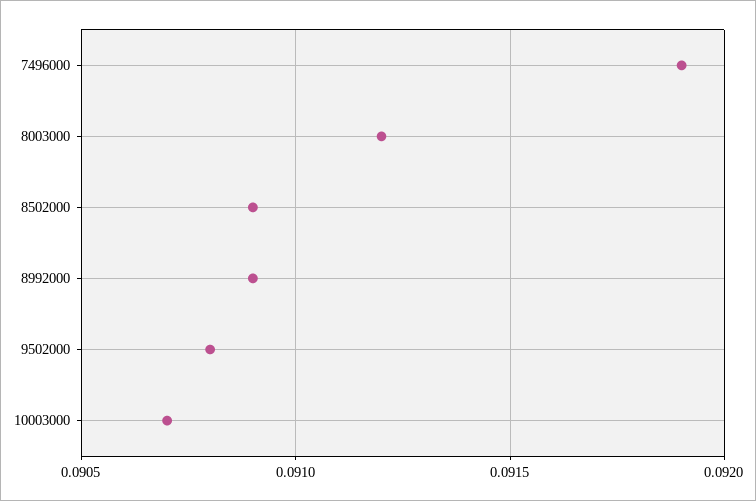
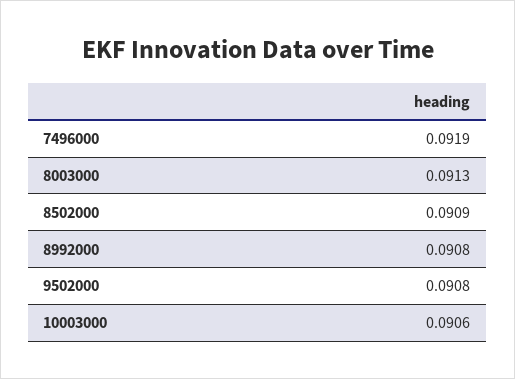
8003000: 0.0912 -> 0.0913
8992000: 0.0909 -> 0.0908
10003000: 0.0907 -> 0.0906

